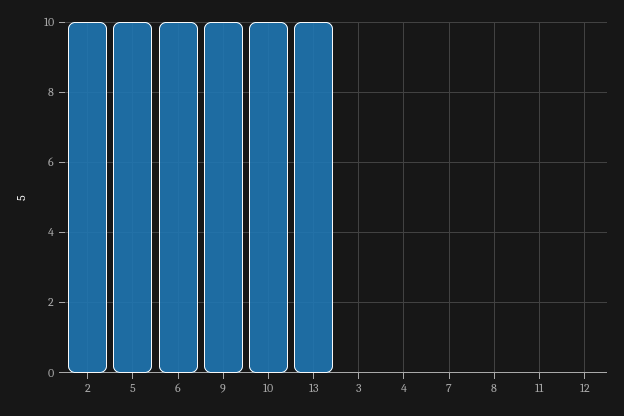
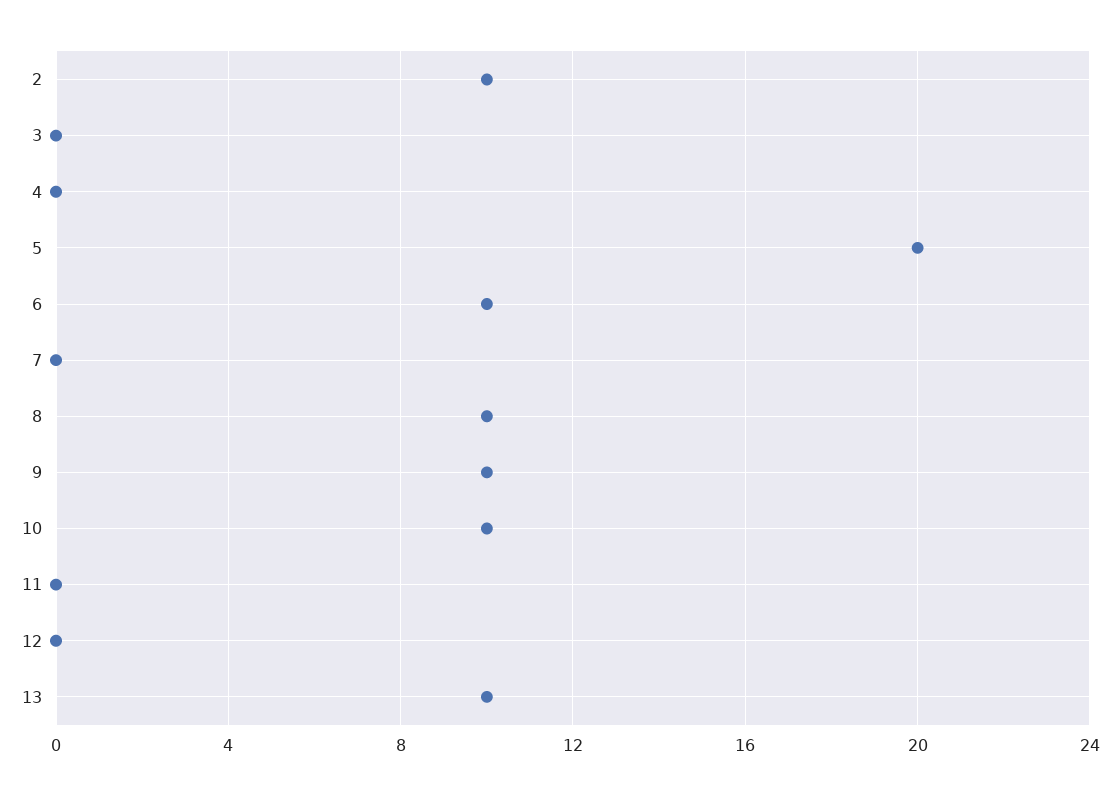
5: 10 -> 20
8: 0 -> 10

